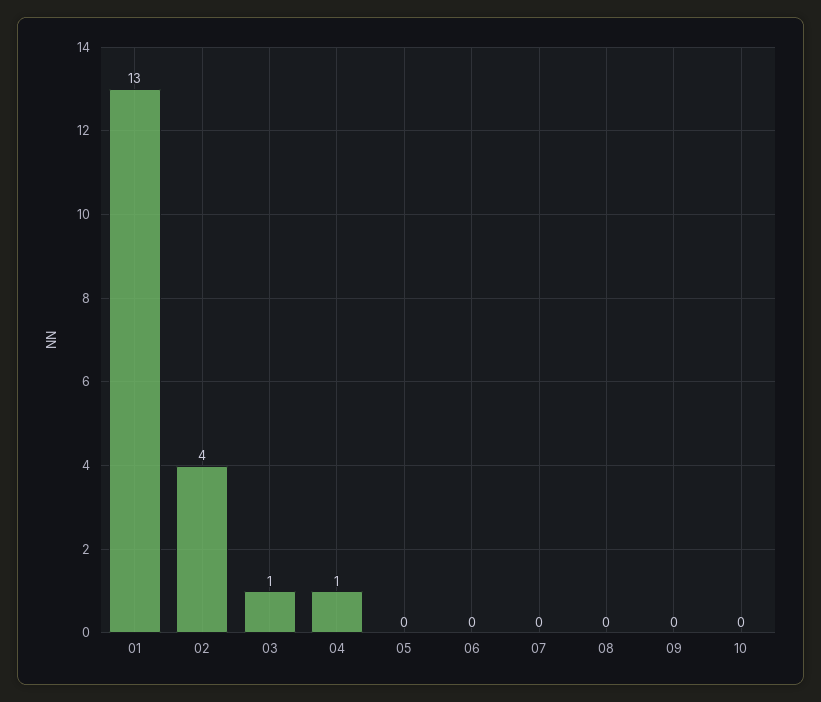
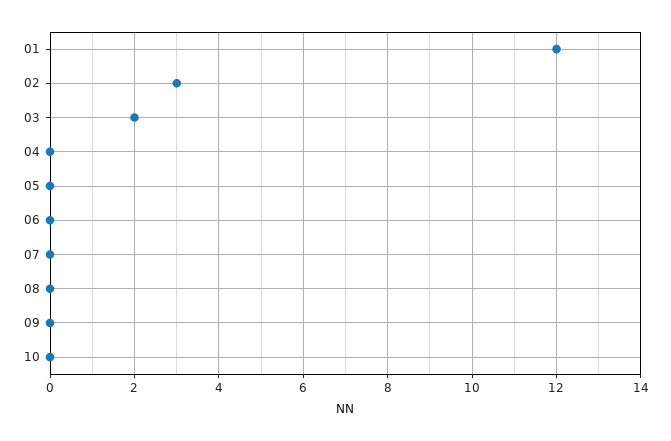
01: 13 -> 12
02: 4 -> 3
03: 1 -> 2
04: 1 -> 0

